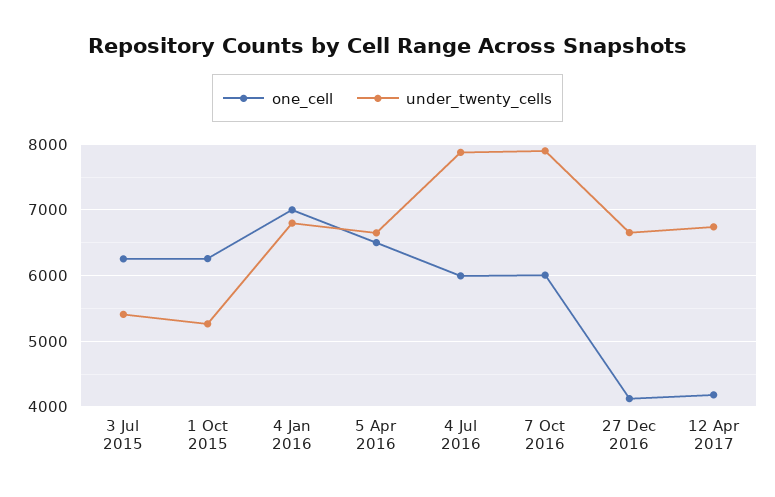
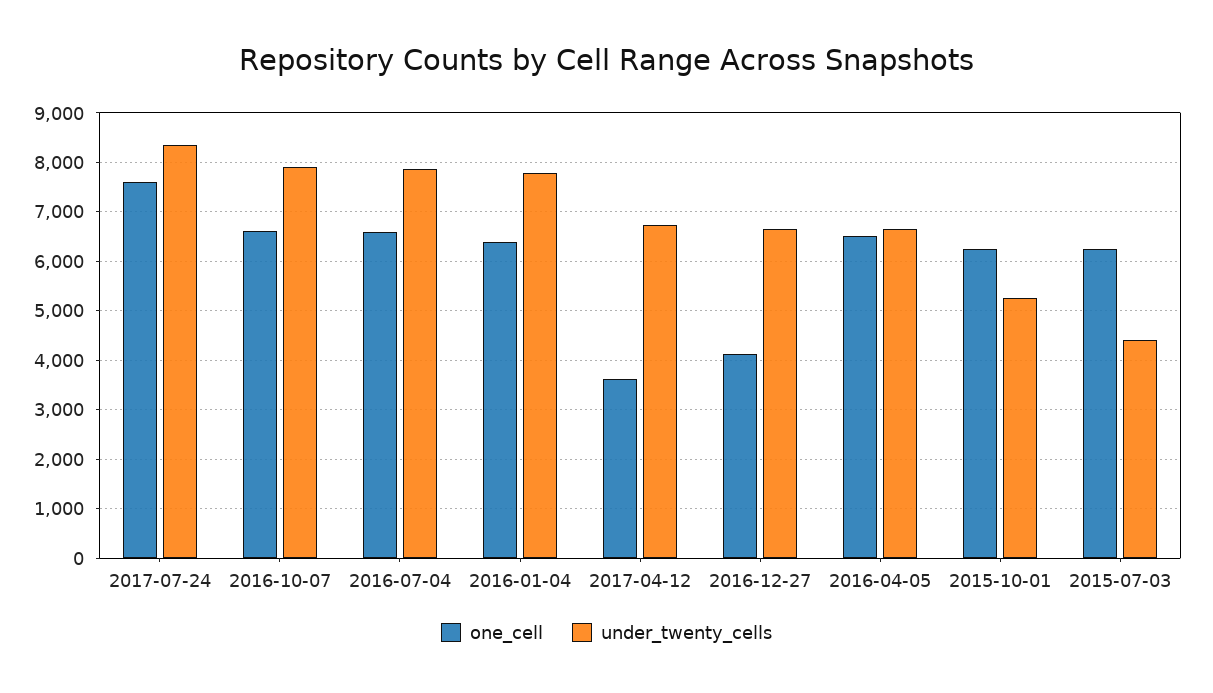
under_twenty_cells, 3 Jul 2015: 5400 -> 4400
one_cell, 4 Jan 2016: 7000 -> 6400
under_twenty_cells, 4 Jan 2016: 6800 -> 7800
one_cell, 4 Jul 2016: 6000 -> 6600
one_cell, 7 Oct 2016: 6000 -> 6600
one_cell, 12 Apr 2017: 4200 -> 3600
one_cell, 2017-07-24: none -> 7600
under_twenty_cells, 2017-07-24: none -> 8400

